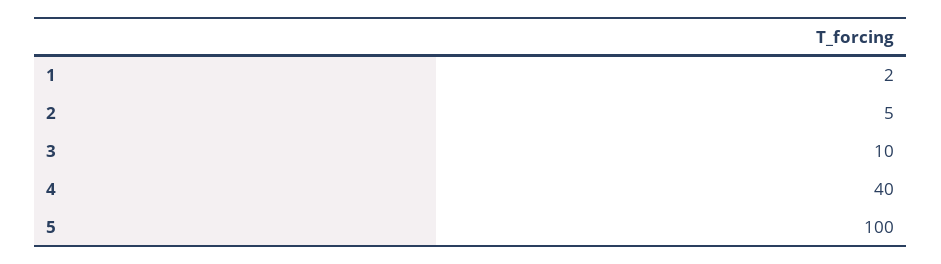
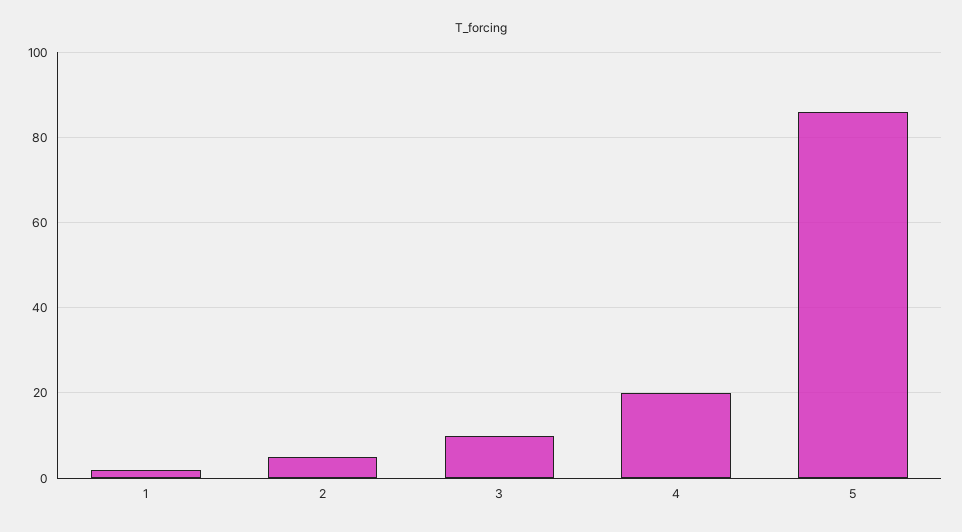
4: 40 -> 20
5: 100 -> 85

